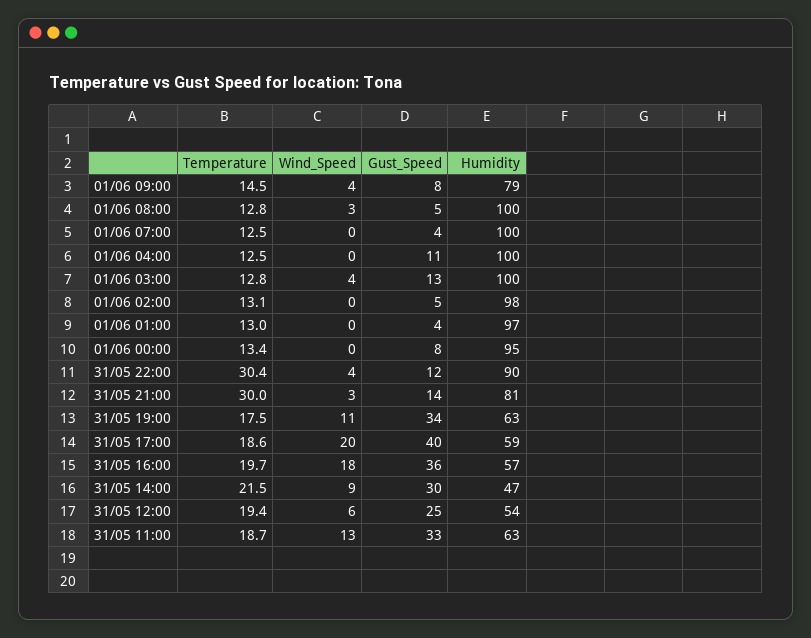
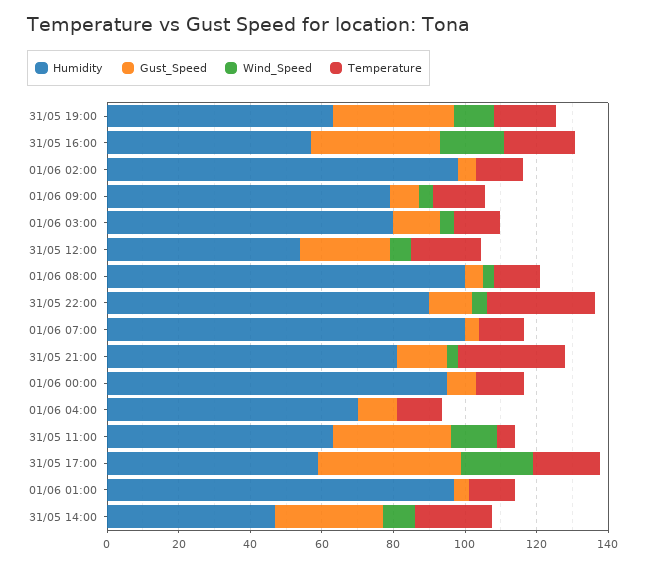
Humidity, 01/06 04:00: 100 -> 70
Humidity, 01/06 03:00: 100 -> 80
Temperature, 31/05 11:00: 18.7 -> 5

